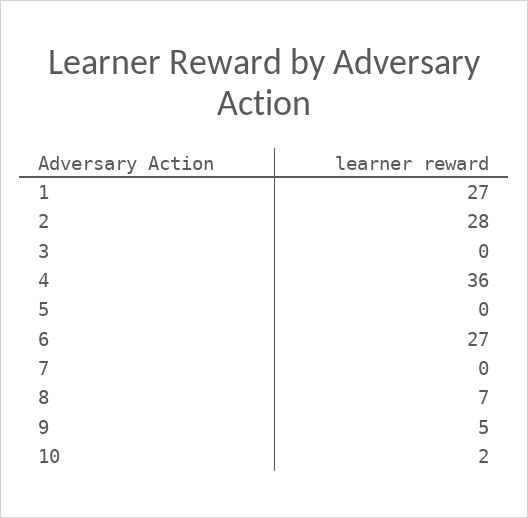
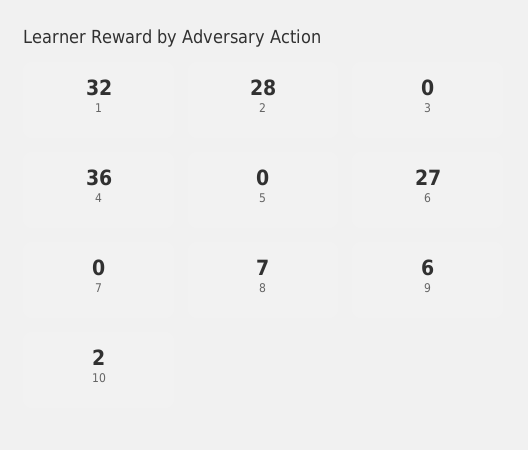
1: 27 -> 32
9: 5 -> 6

